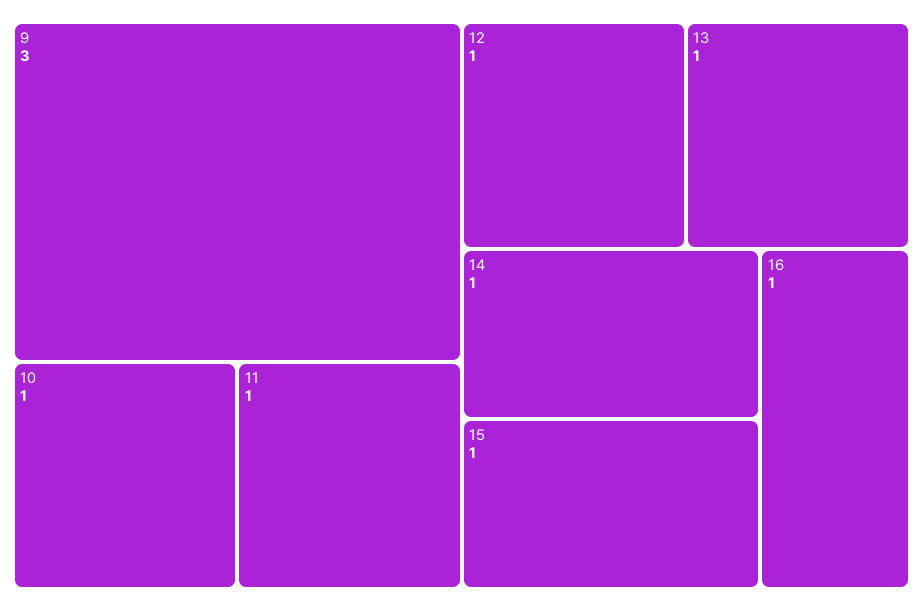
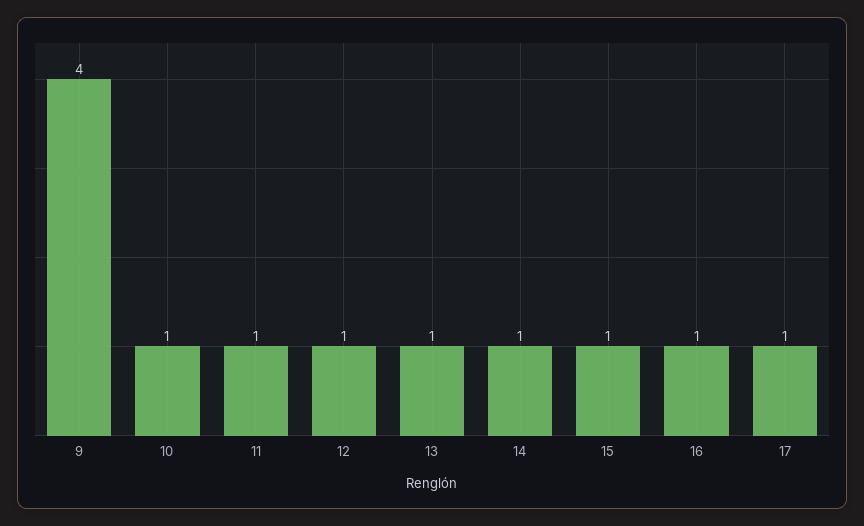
9: 3 -> 4
17: none -> 1

